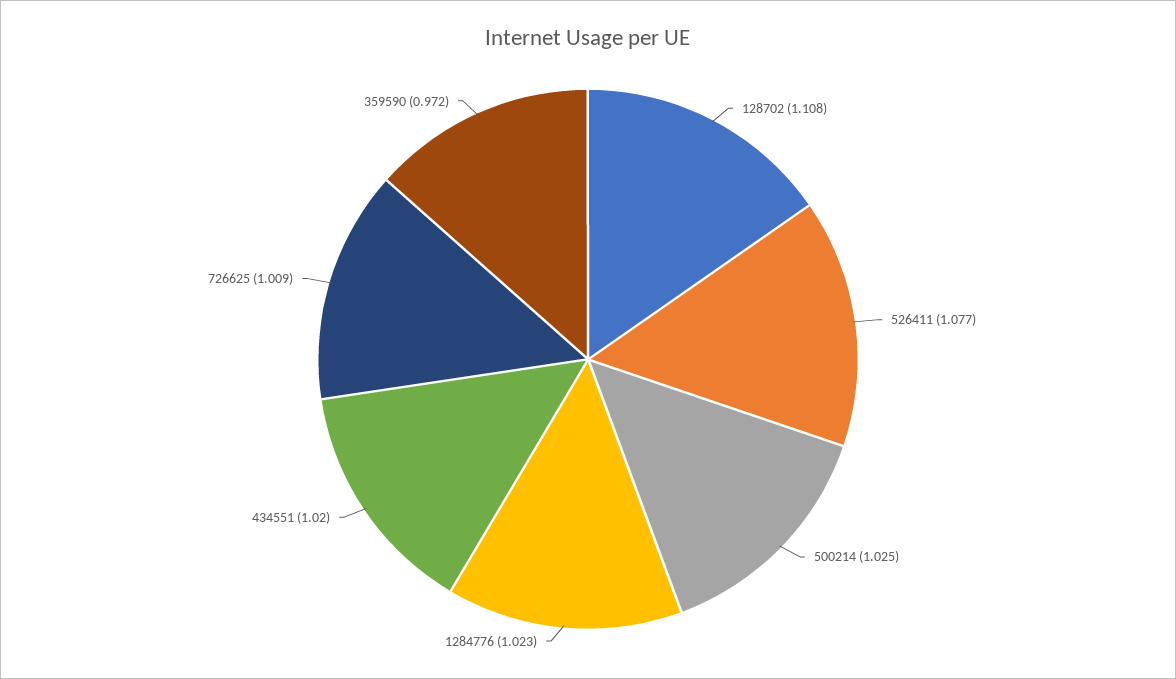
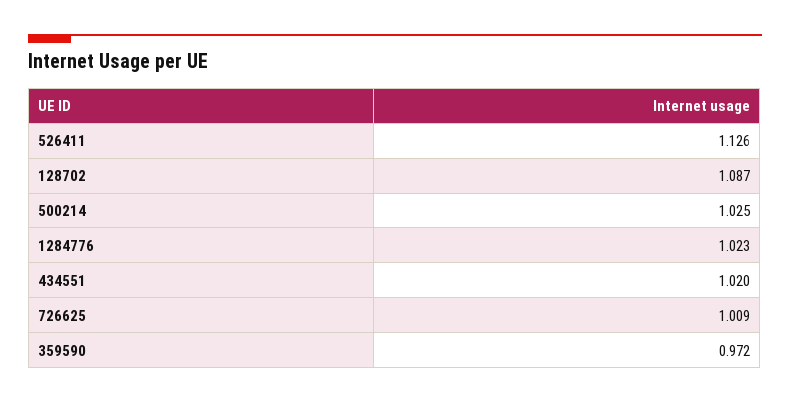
128702: 1.108 -> 1.087
526411: 1.077 -> 1.126

